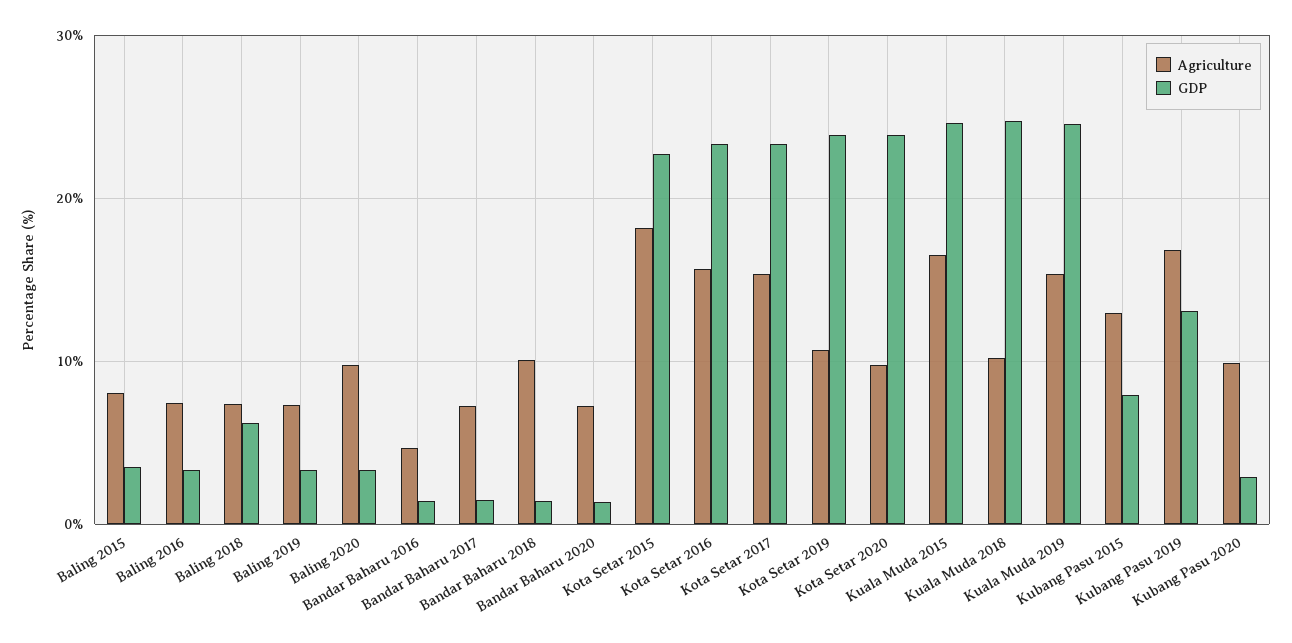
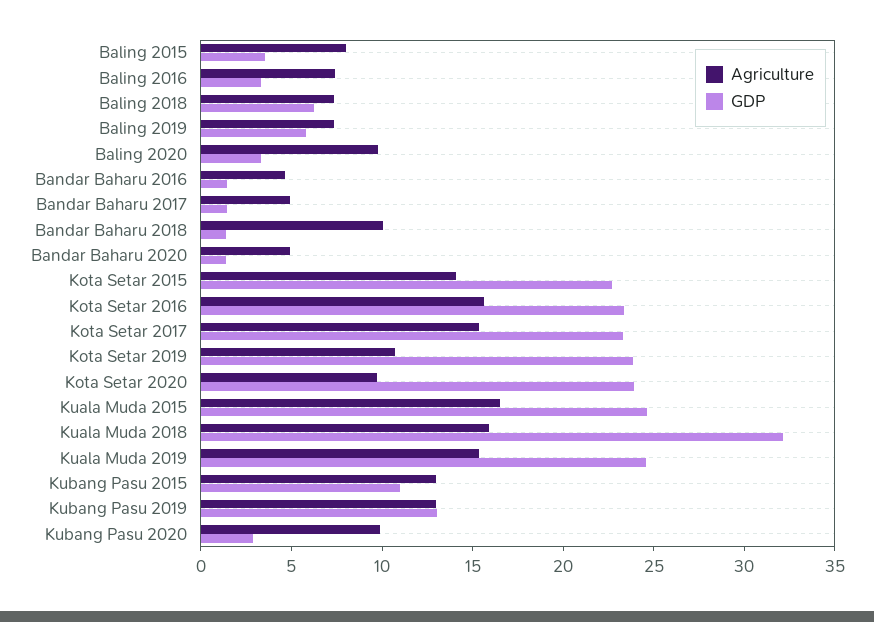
GDP, Baling 2019: 3 -> 6
Agriculture, Bandar Baharu 2017: 7 -> 5
Agriculture, Bandar Baharu 2020: 7 -> 5
Agriculture, Kota Setar 2015: 18 -> 14
Agriculture, Kuala Muda 2018: 10 -> 16
GDP, Kuala Muda 2018: 25 -> 32
GDP, Kubang Pasu 2015: 8 -> 11
Agriculture, Kubang Pasu 2019: 17 -> 13

